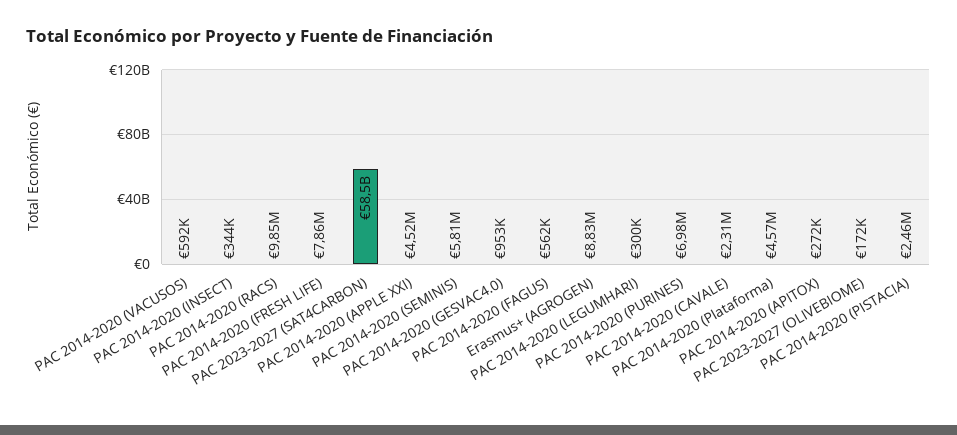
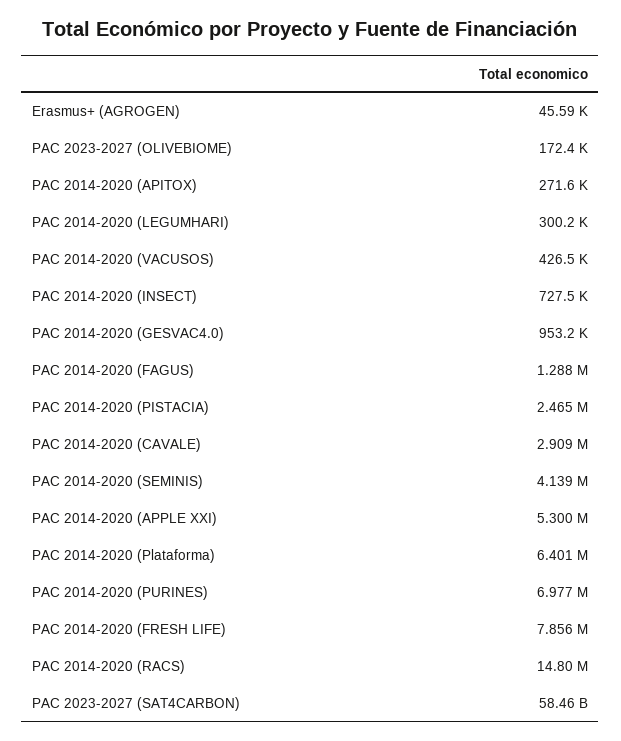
PAC 2014-2020 (VACUSOS): 592000 -> 426500
PAC 2014-2020 (INSECT): 344000 -> 727500
PAC 2014-2020 (RACS): 9850000 -> 14800000
PAC 2014-2020 (APPLE XXI): 4520000 -> 5300000
PAC 2014-2020 (SEMINIS): 5810000 -> 4139000
PAC 2014-2020 (FAGUS): 562000 -> 1288000
Erasmus+ (AGROGEN): 8830000 -> 45590
PAC 2014-2020 (CAVALE): 2310000 -> 2909000
PAC 2014-2020 (Plataforma): 4570000 -> 6401000

